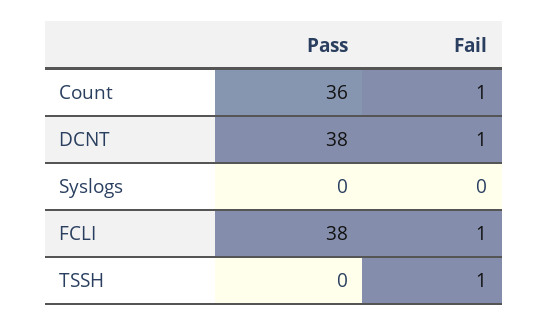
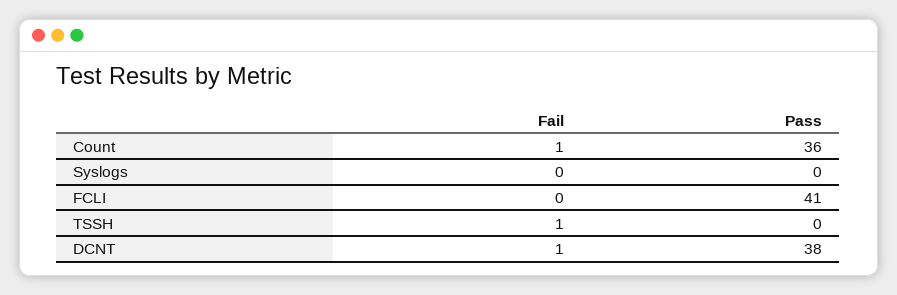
Pass, FCLI: 38 -> 41
Fail, FCLI: 1 -> 0

